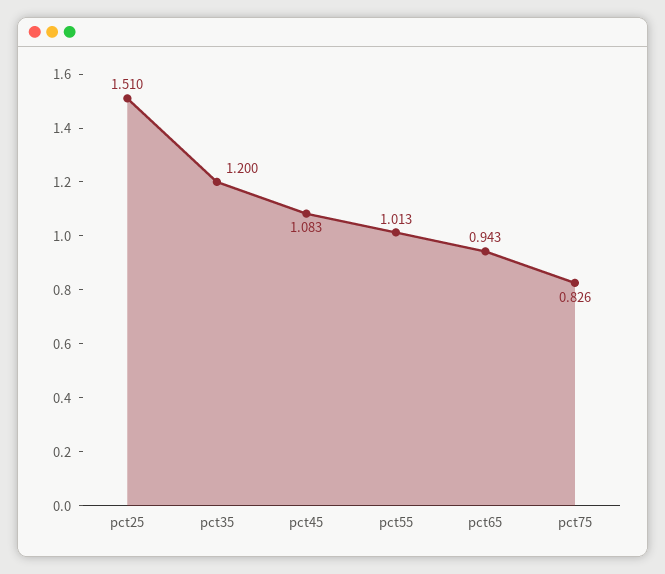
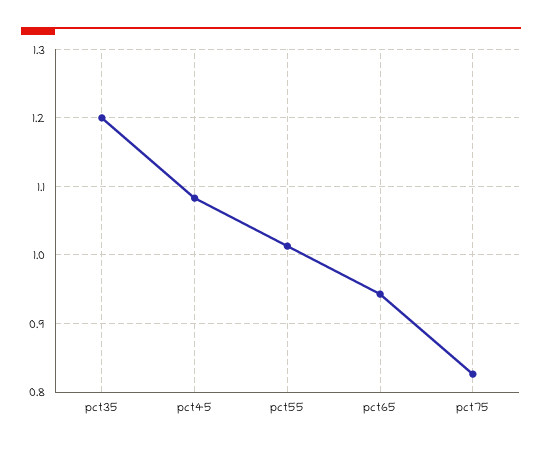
pct25: 1.51 -> none

